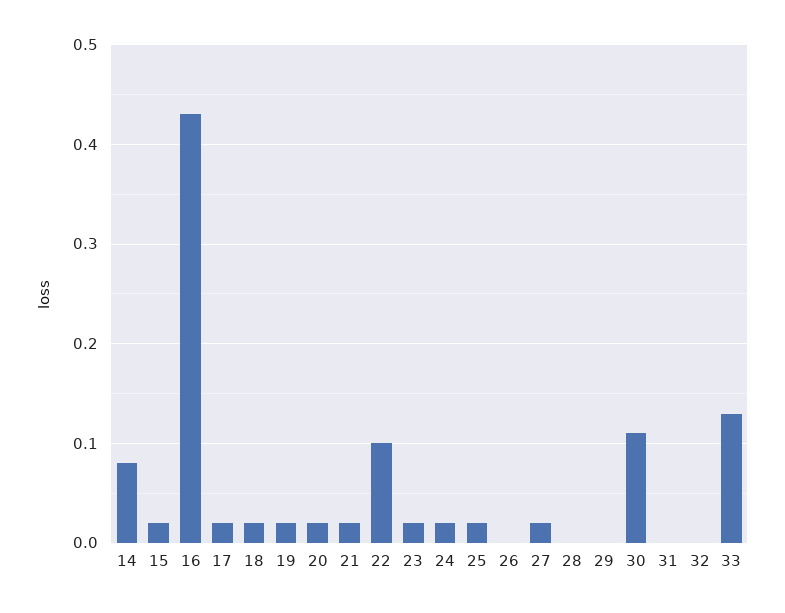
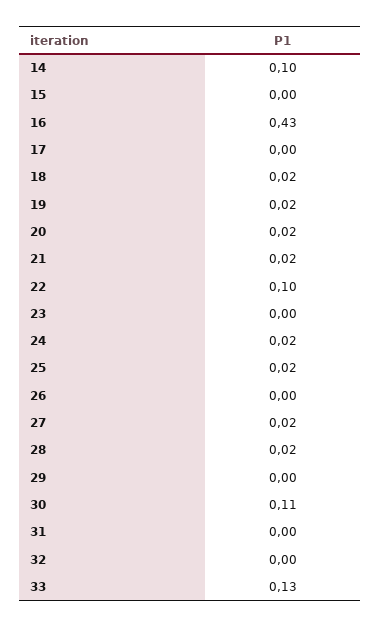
14: 0.08 -> 0.1
15: 0.02 -> 0
17: 0.02 -> 0
23: 0.02 -> 0
28: 0 -> 0.02

